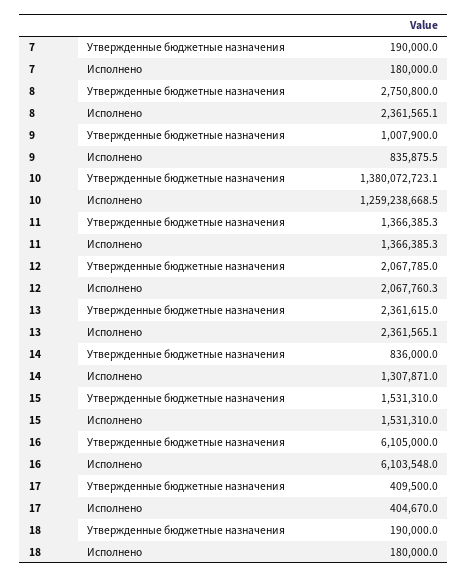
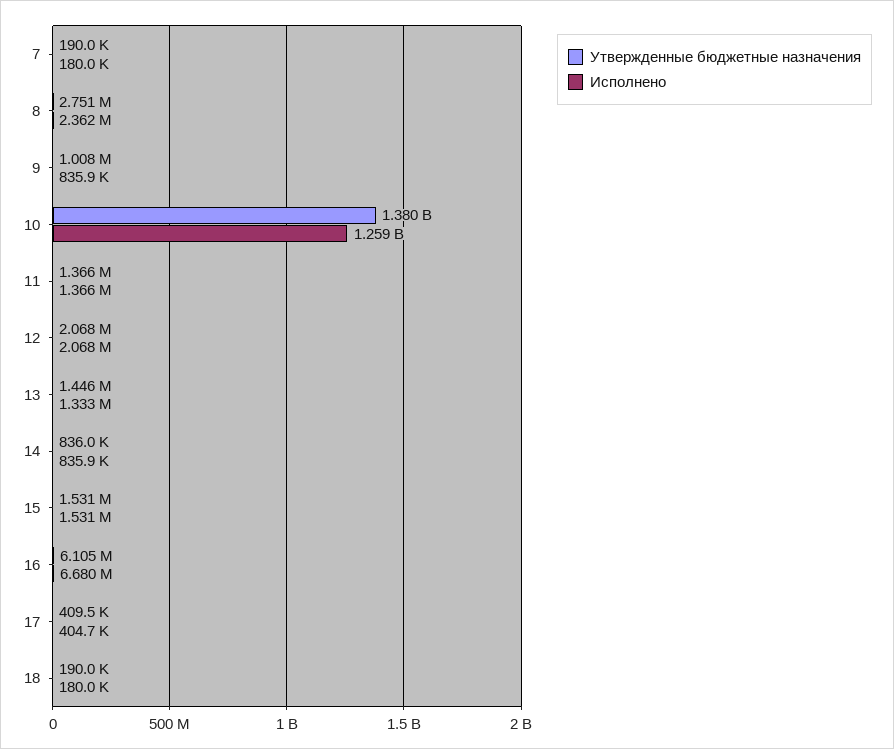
Утвержденные бюджетные назначения, 13: 2361615 -> 1446000
Исполнено, 13: 2361565.1 -> 1333000
Исполнено, 14: 1307871 -> 835900
Исполнено, 16: 6103548 -> 6680000

